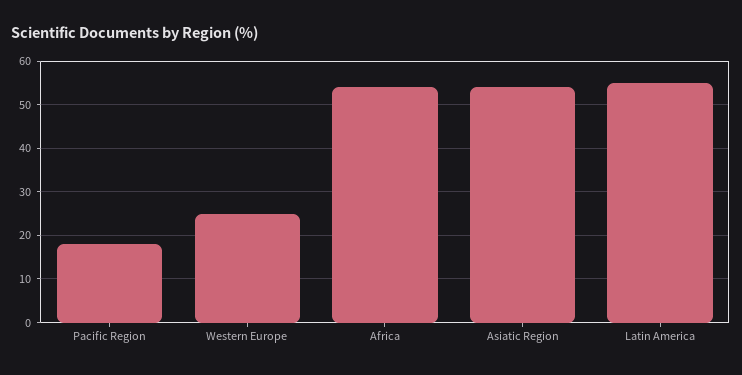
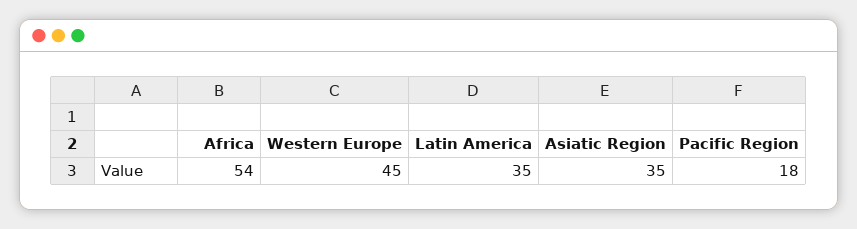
Western Europe: 25 -> 45
Asiatic Region: 55 -> 35
Latin America: 55 -> 35

